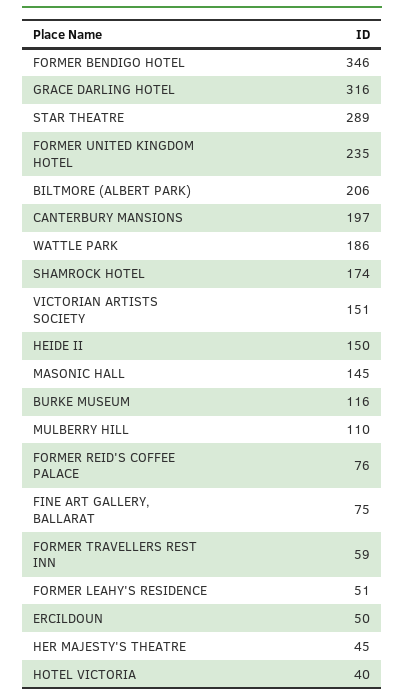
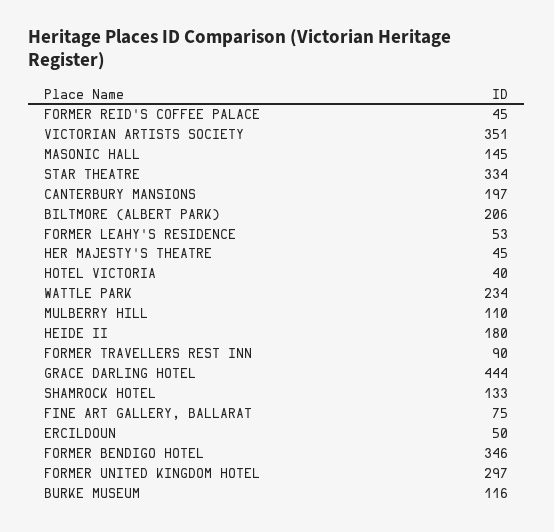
GRACE DARLING HOTEL: 316 -> 444
STAR THEATRE: 289 -> 334
FORMER UNITED KINGDOM HOTEL: 235 -> 297
WATTLE PARK: 186 -> 234
SHAMROCK HOTEL: 174 -> 133
VICTORIAN ARTISTS SOCIETY: 151 -> 351
HEIDE II: 150 -> 180
FORMER REID'S COFFEE PALACE: 76 -> 45
FORMER TRAVELLERS REST INN: 59 -> 90
FORMER LEAHY'S RESIDENCE: 51 -> 53

